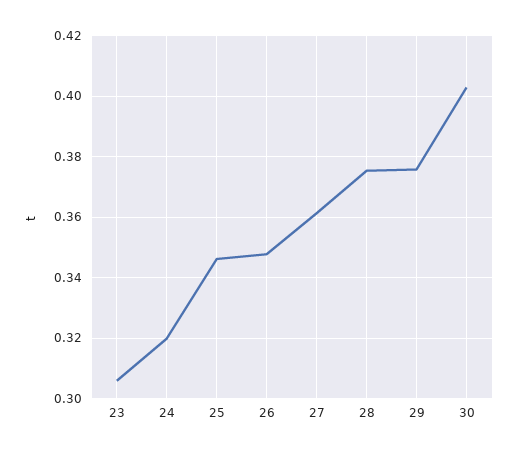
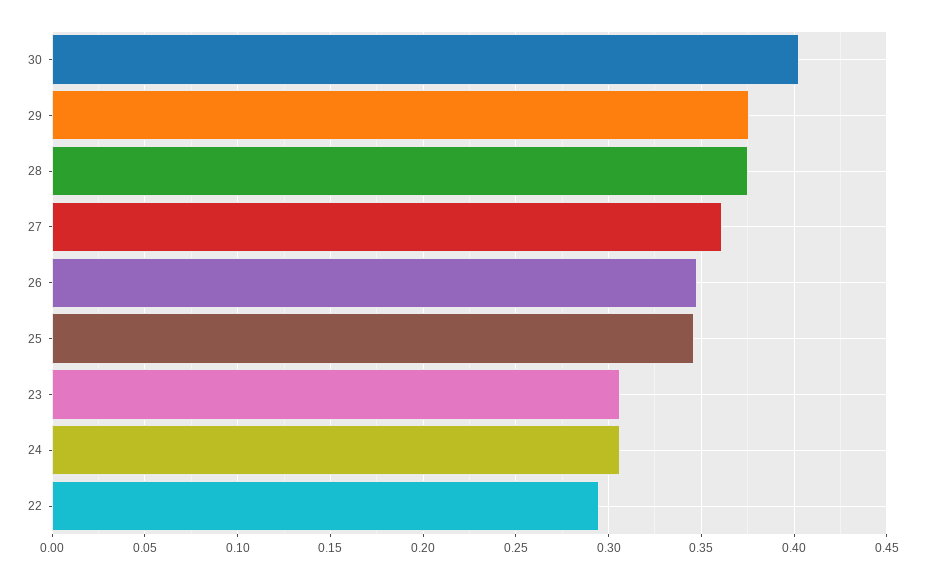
24: 0.32 -> 0.305
22: none -> 0.295

